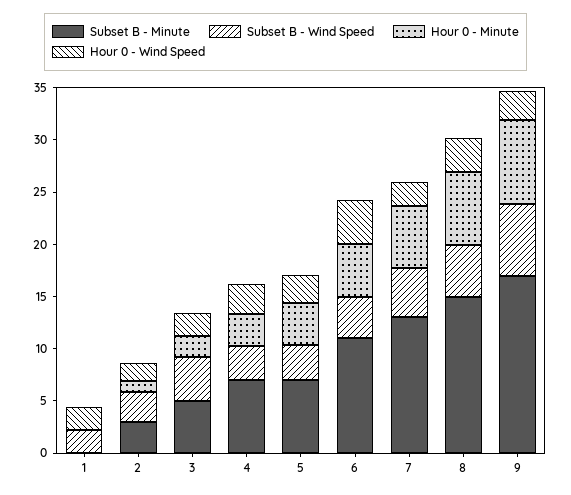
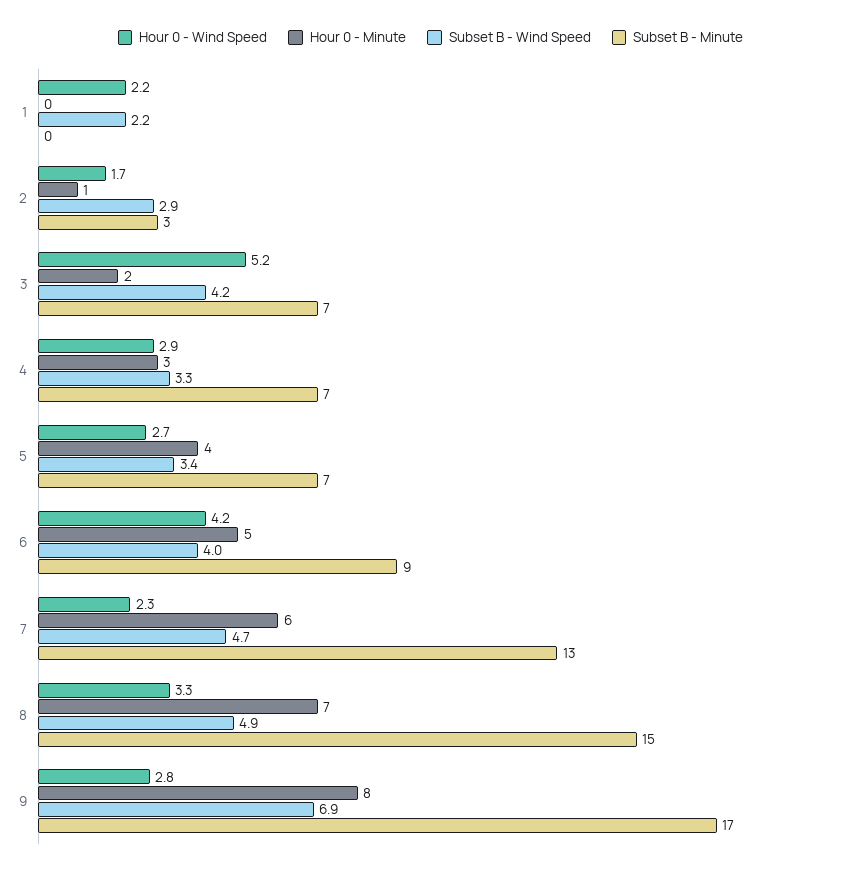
Subset B - Minute, 3: 5 -> 7
Hour 0 - Wind Speed, 3: 2 -> 5.2
Subset B - Minute, 6: 11 -> 9

